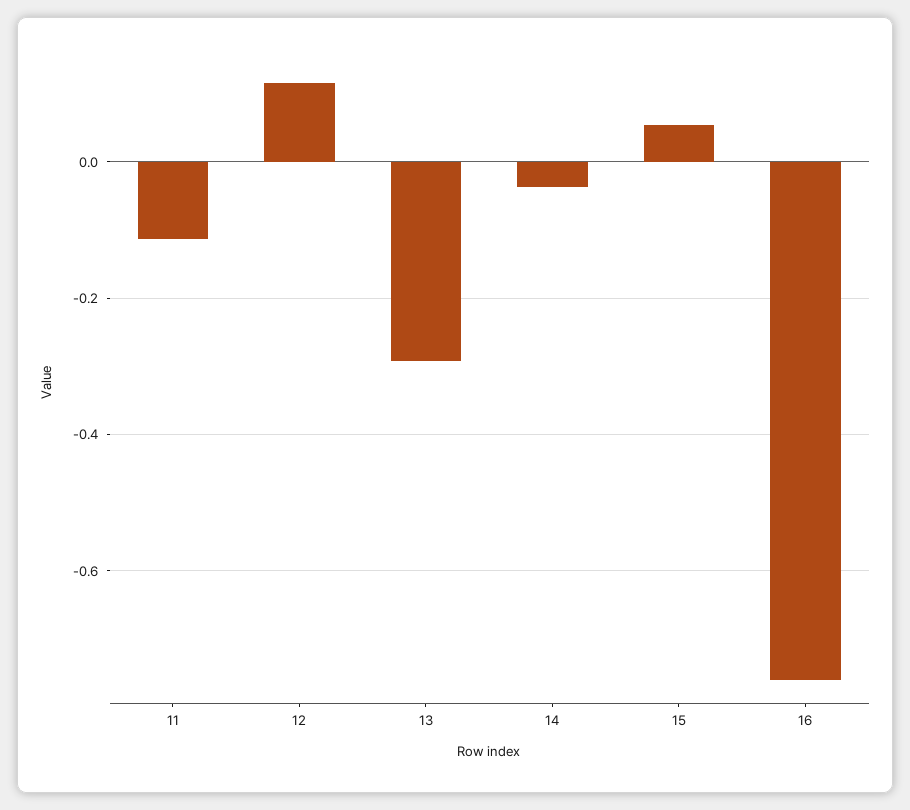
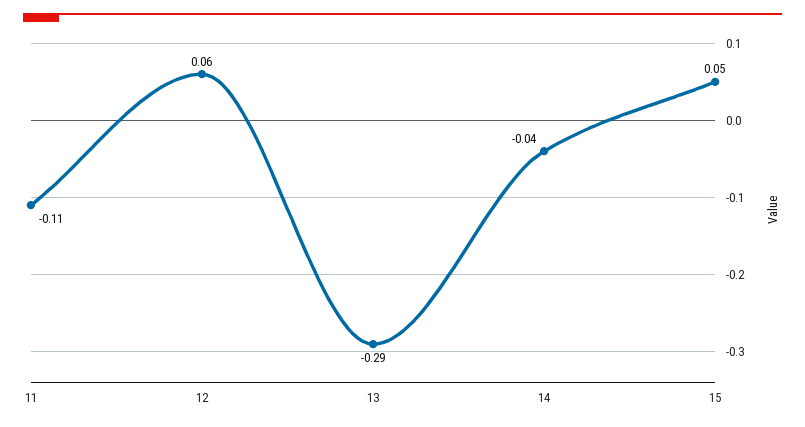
12: 0.12 -> 0.06
16: -0.76 -> none

